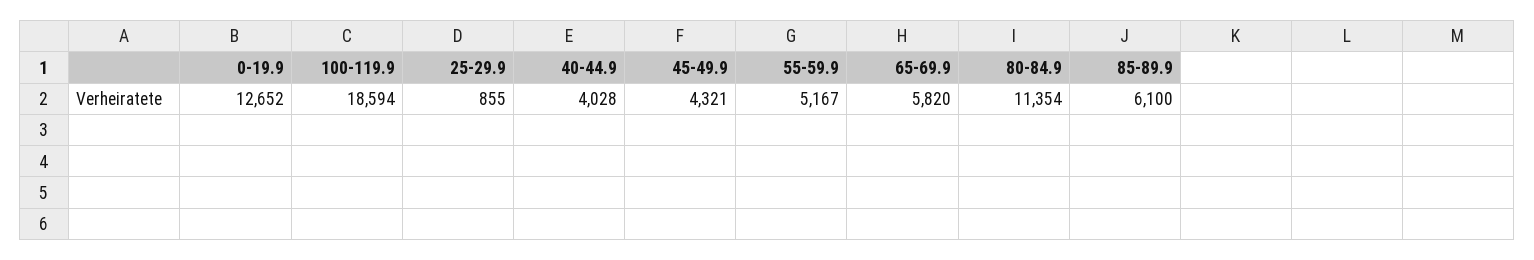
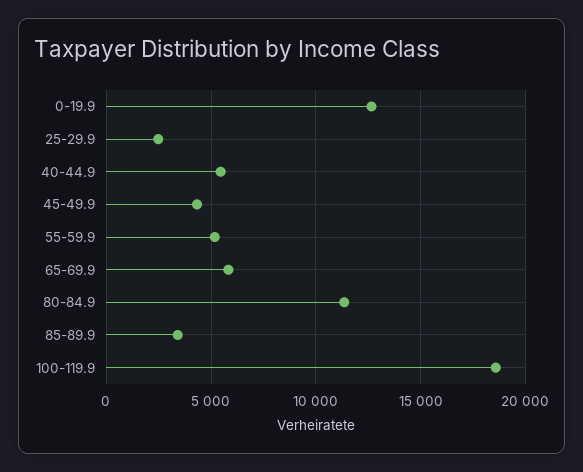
25-29.9: 855 -> 2500
40-44.9: 4028 -> 5500
85-89.9: 6100 -> 3500

